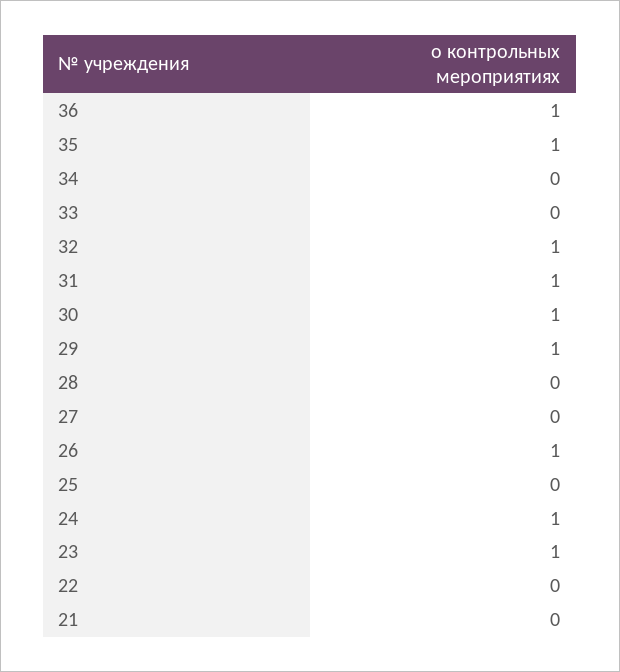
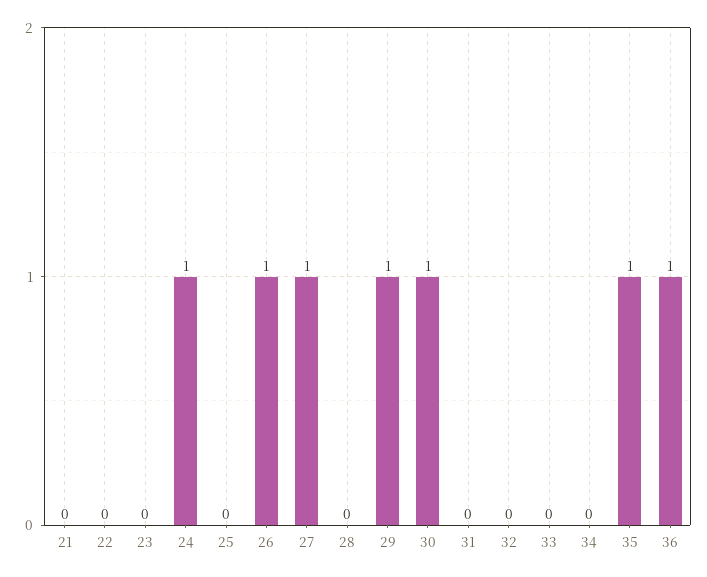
32: 1 -> 0
31: 1 -> 0
27: 0 -> 1
23: 1 -> 0

